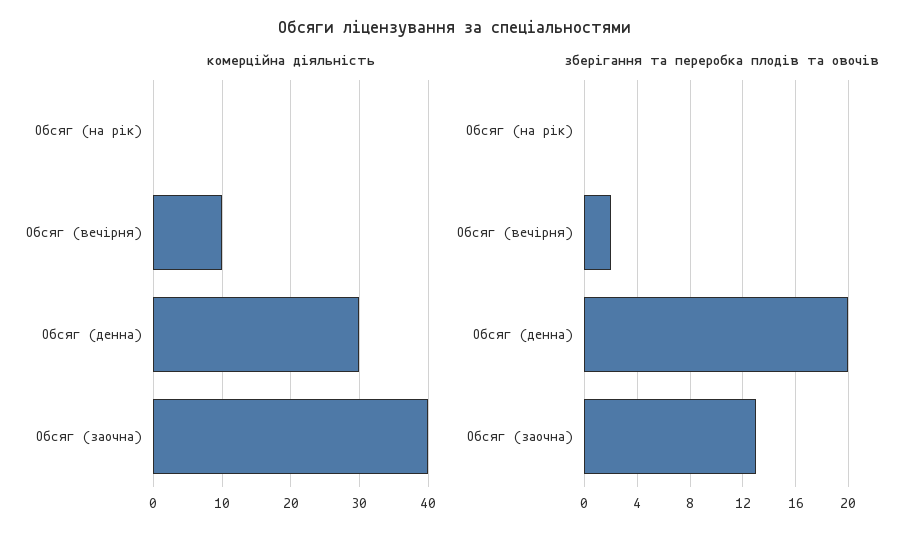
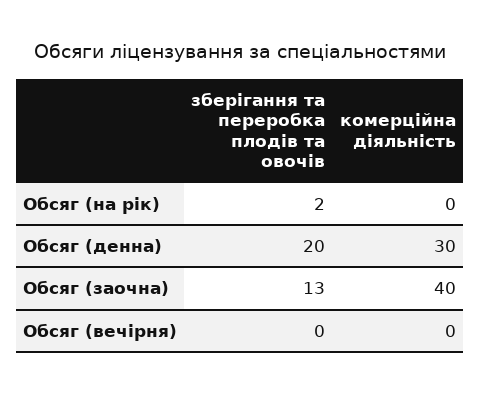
комерційна діяльність, Обсяг (вечірня): 10 -> 0
зберігання та переробка плодів та овочів, Обсяг (на рік): 0 -> 2
зберігання та переробка плодів та овочів, Обсяг (вечірня): 2 -> 0

